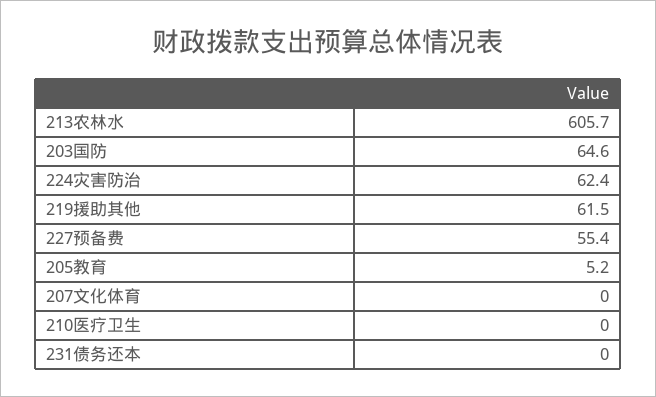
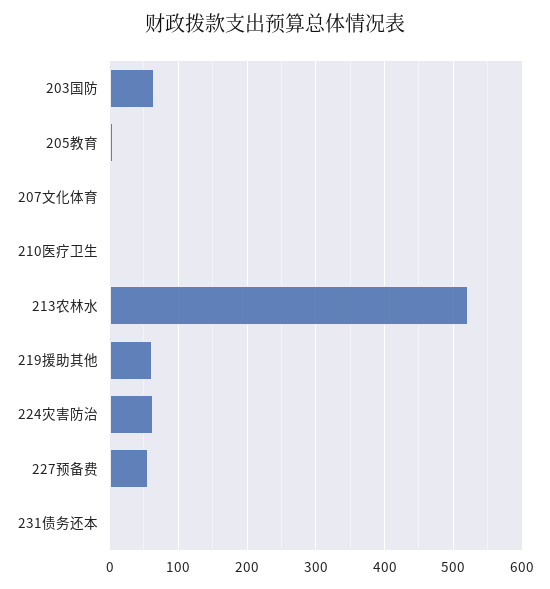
213农林水: 605.7 -> 520

